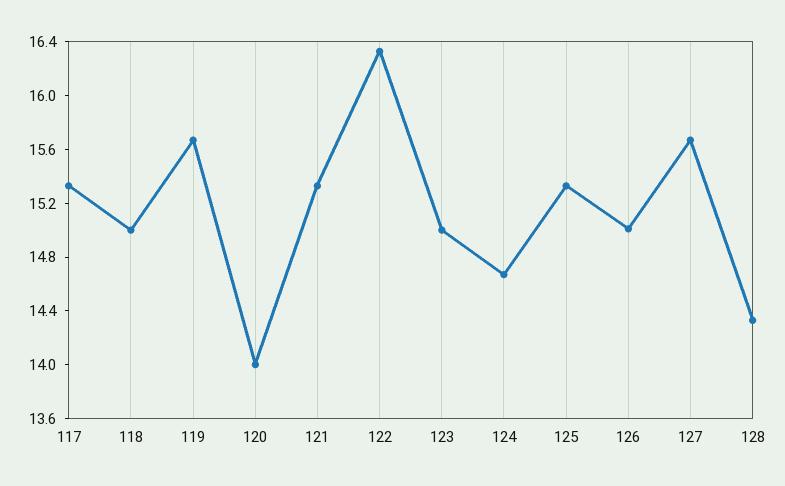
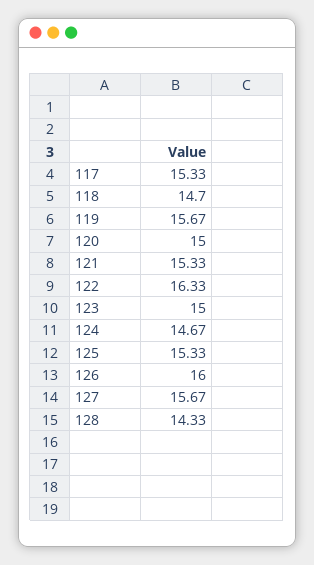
118: 15 -> 14.7
120: 14 -> 15
126: 15 -> 16

